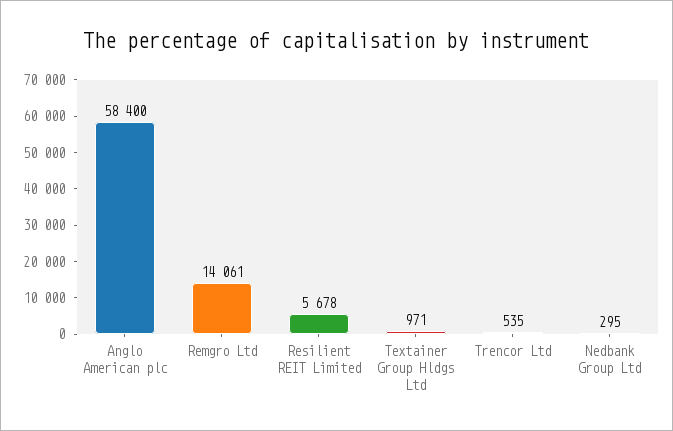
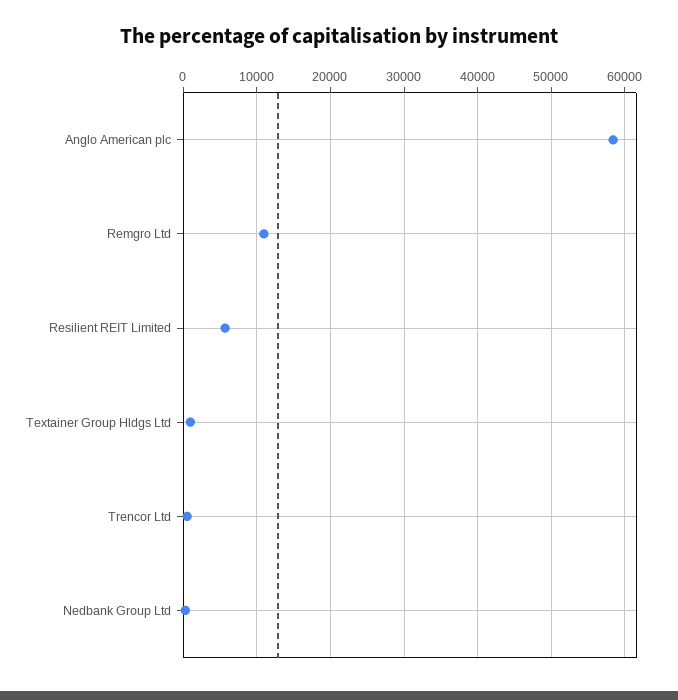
Remgro Ltd: 14061 -> 11000

